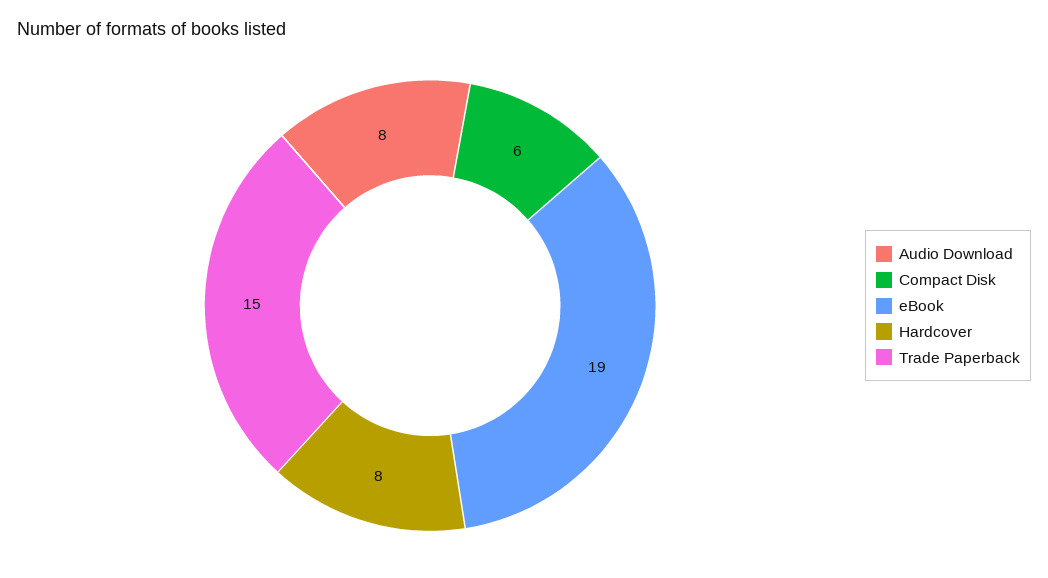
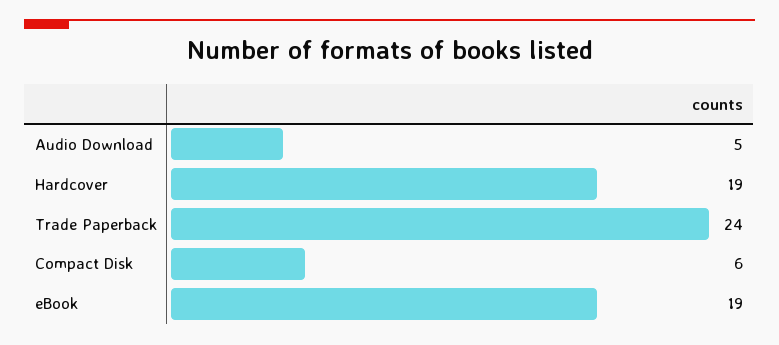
Audio Download: 8 -> 5
Hardcover: 8 -> 19
Trade Paperback: 15 -> 24

